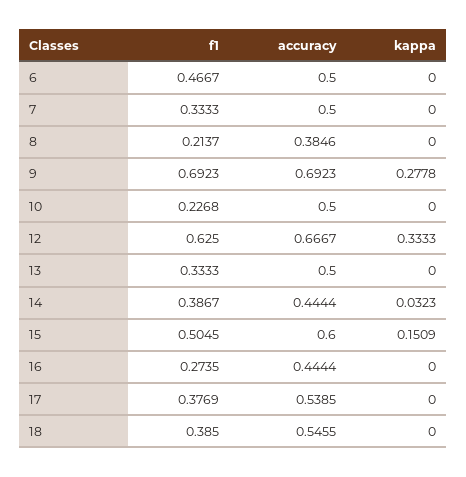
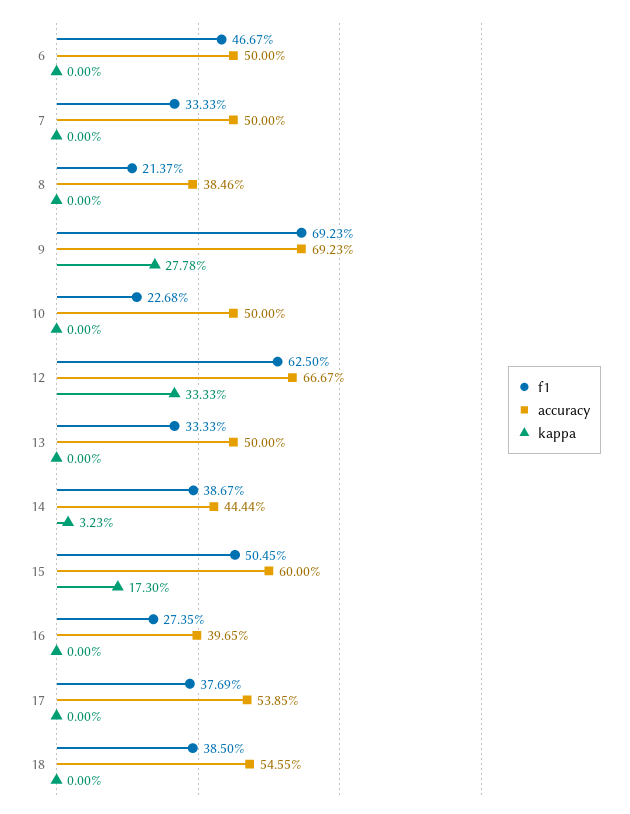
kappa, 15: 0.1509 -> 0.173
accuracy, 16: 0.4444 -> 0.3965

